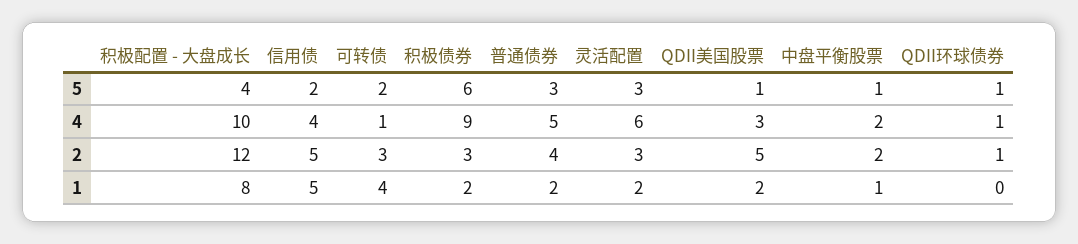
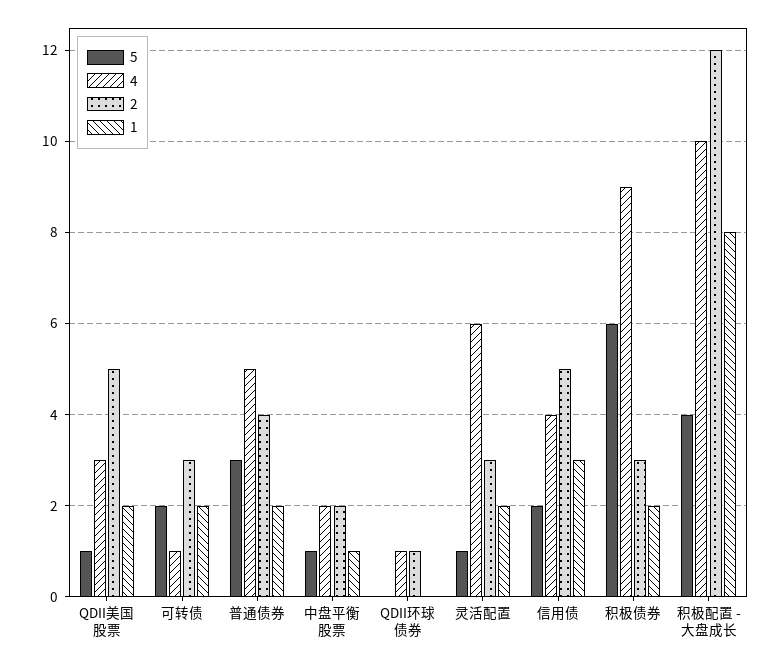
5, 灵活配置: 3 -> 1
5, QDII环球债券: 1 -> 0
1, 信用债: 5 -> 3
1, 可转债: 4 -> 2

